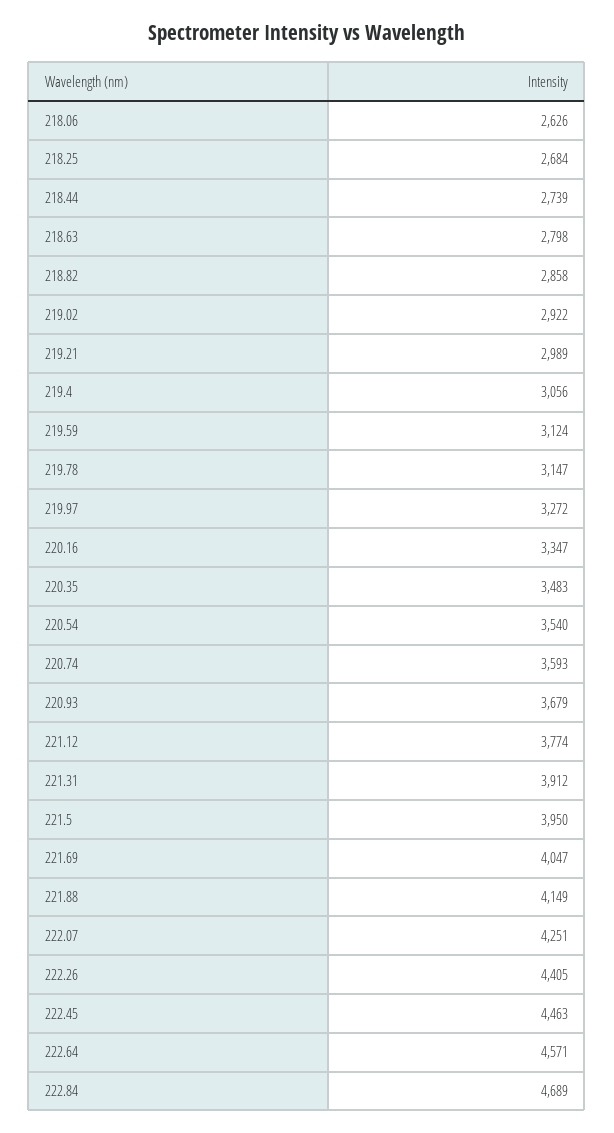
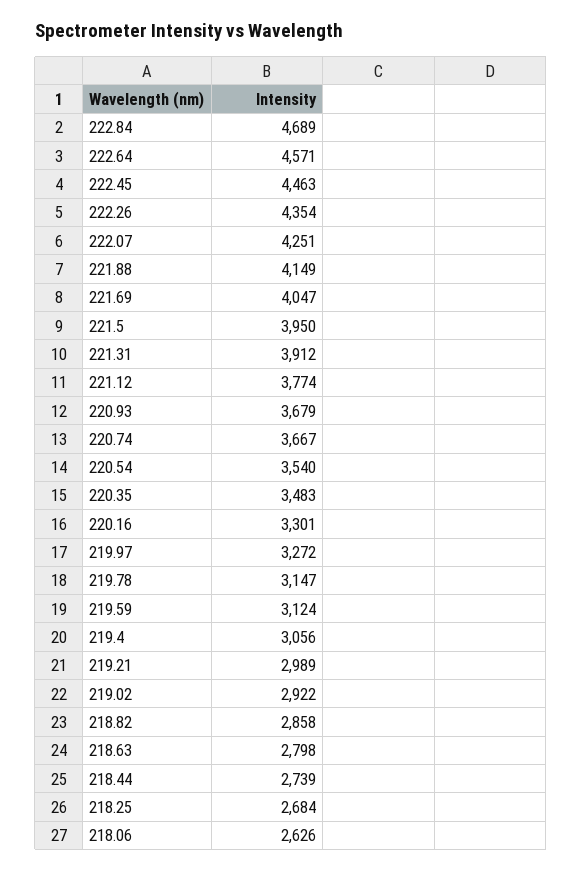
220.16: 3347 -> 3301
220.74: 3593 -> 3667
222.26: 4405 -> 4354

